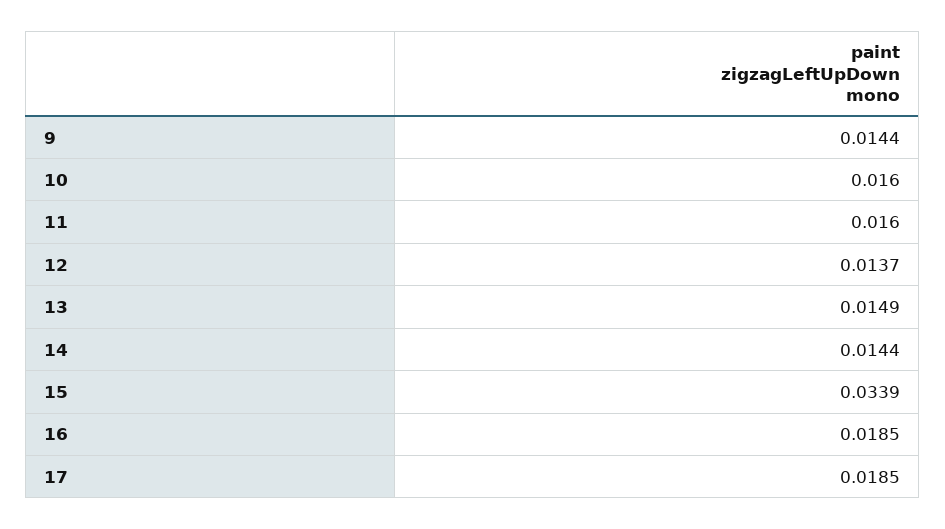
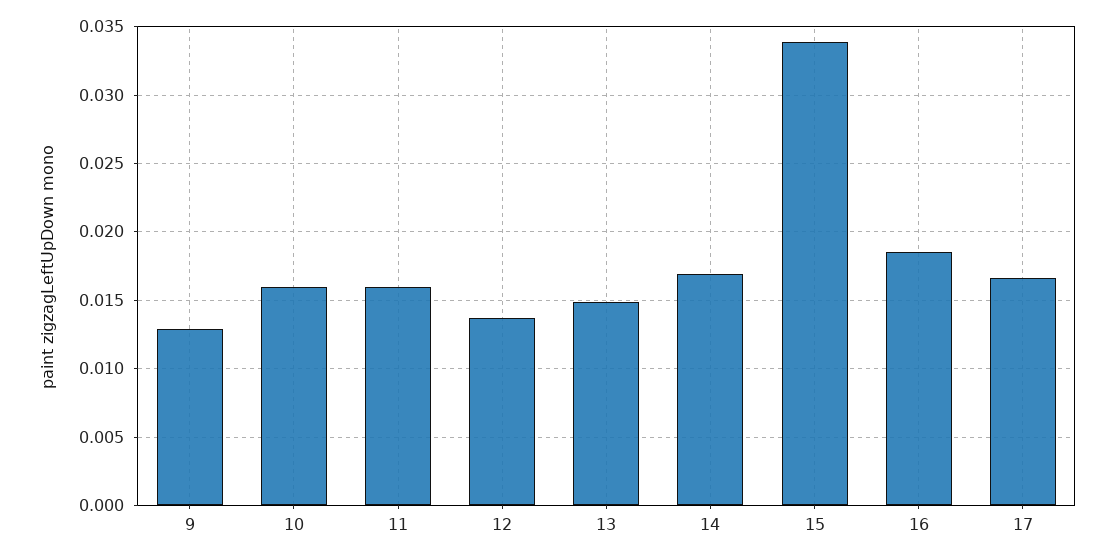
9: 0.0144 -> 0.013
14: 0.0144 -> 0.017
17: 0.0185 -> 0.0165

